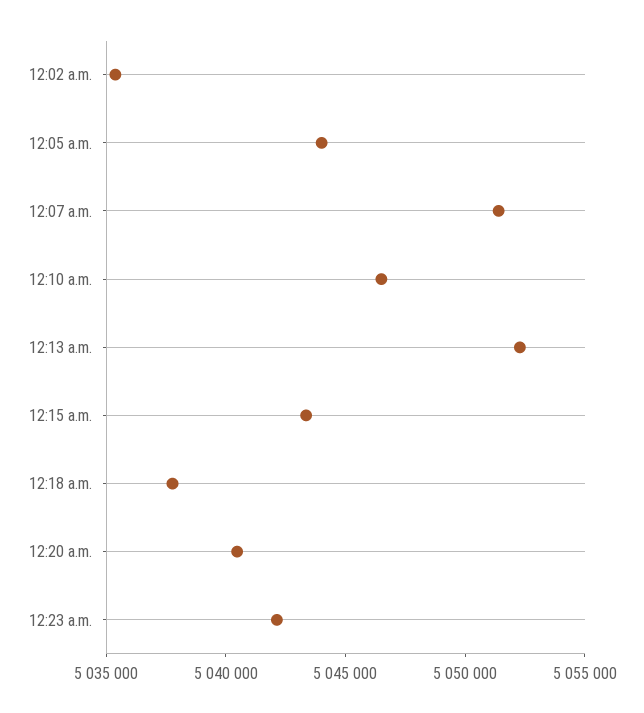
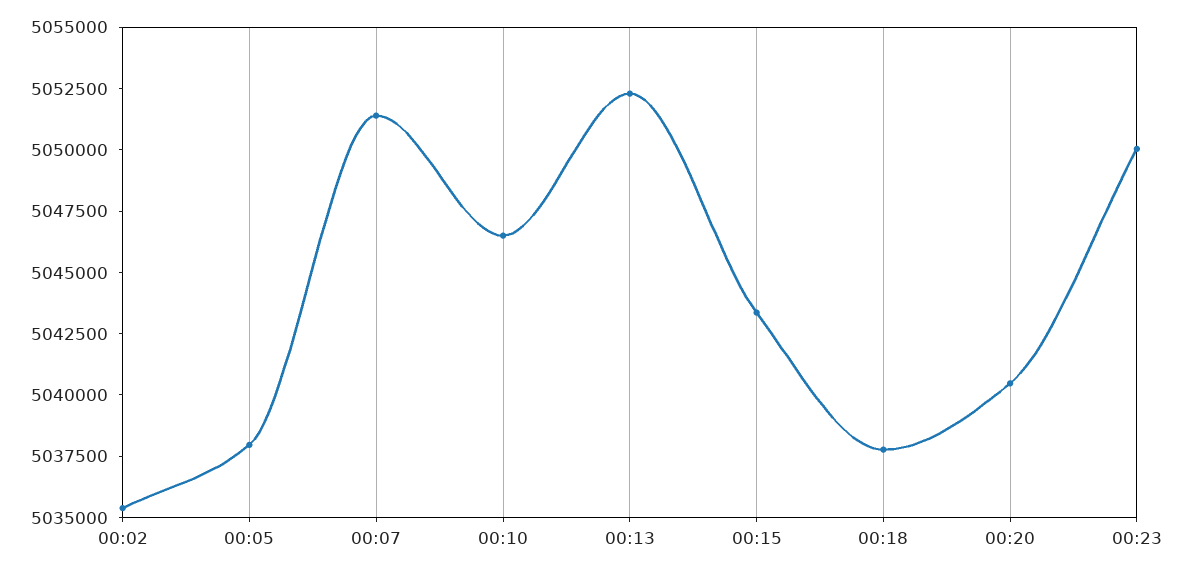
12:05 a.m.: 5044000 -> 5038000
12:23 a.m.: 5042000 -> 5050000

